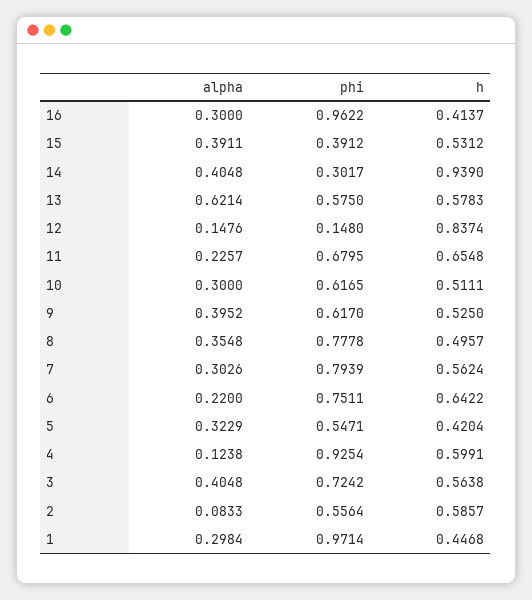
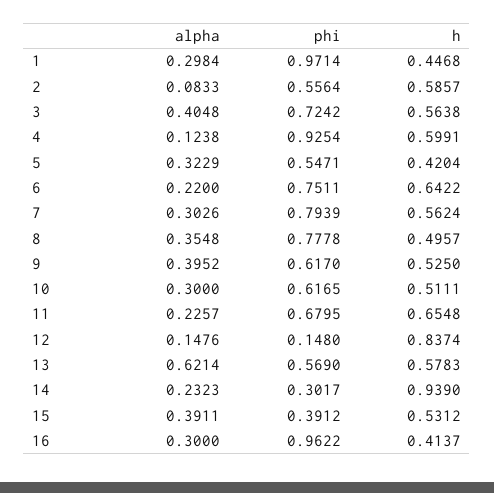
alpha, 14: 0.4048 -> 0.2323
phi, 13: 0.575 -> 0.569

